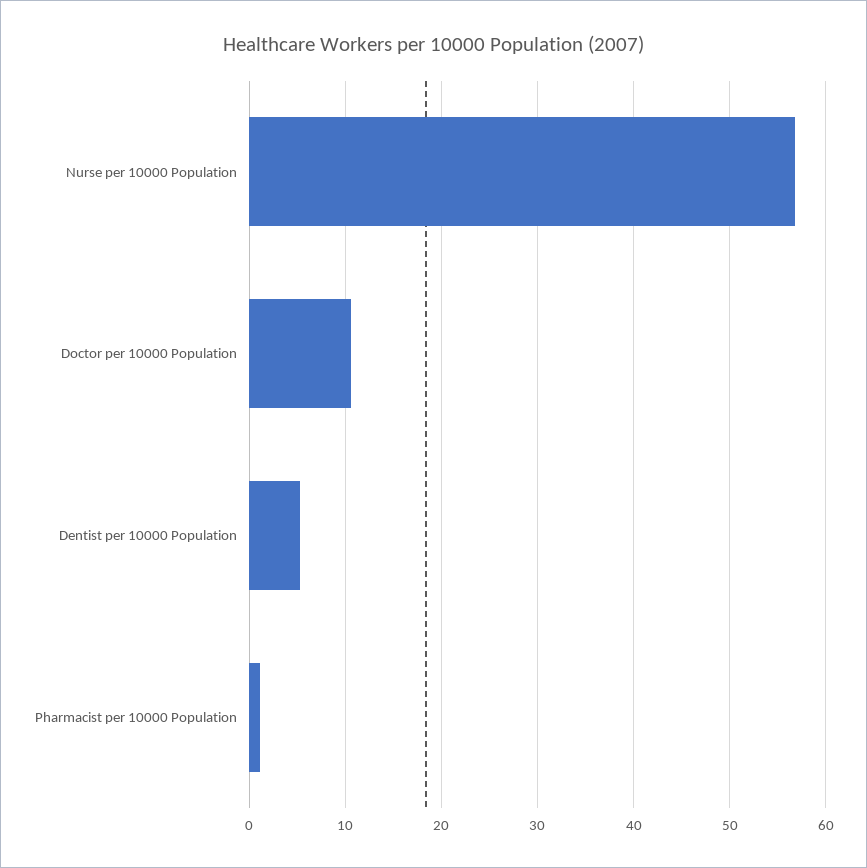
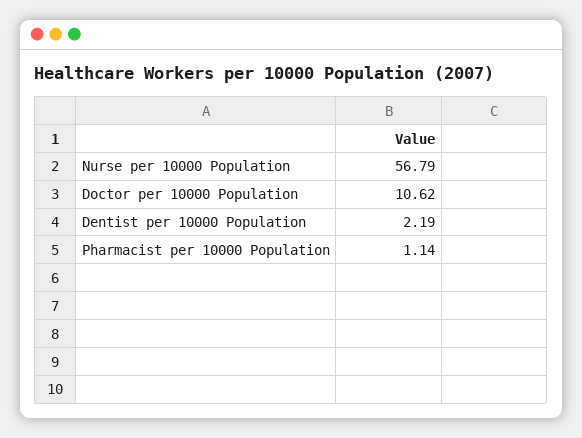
Dentist per 10000 Population: 5 -> 2.19

